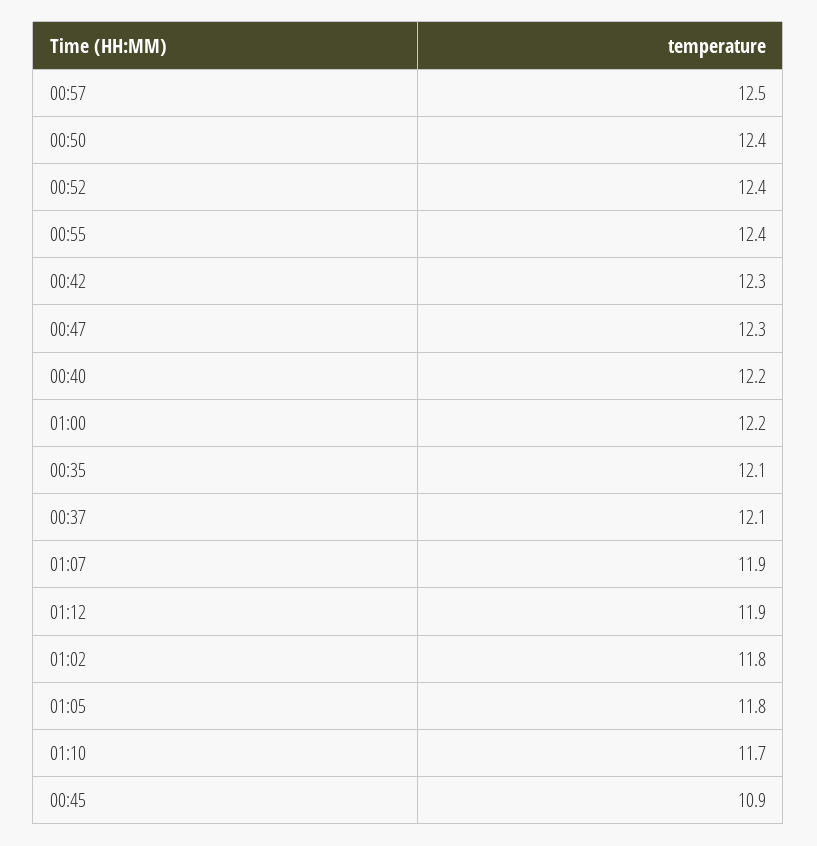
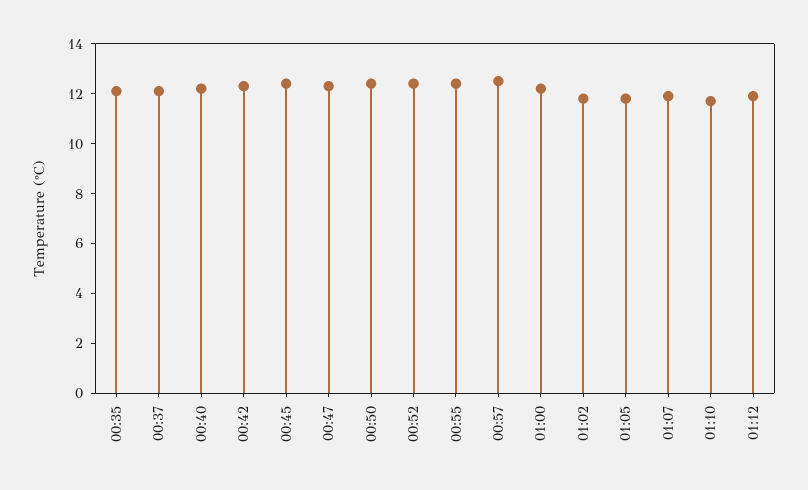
00:45: 10.9 -> 12.5

